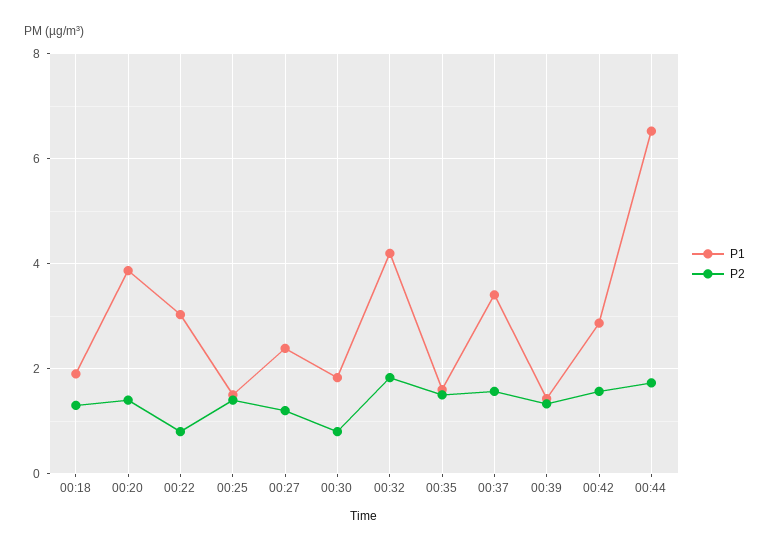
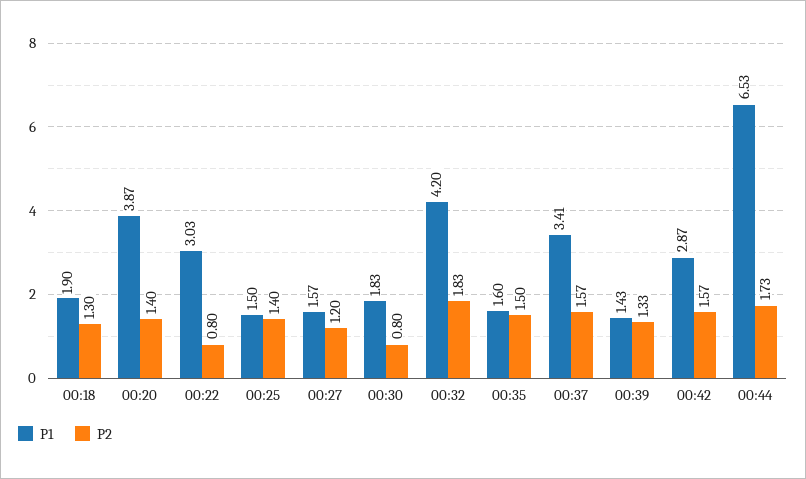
P1, 00:27: 2.4 -> 1.57

